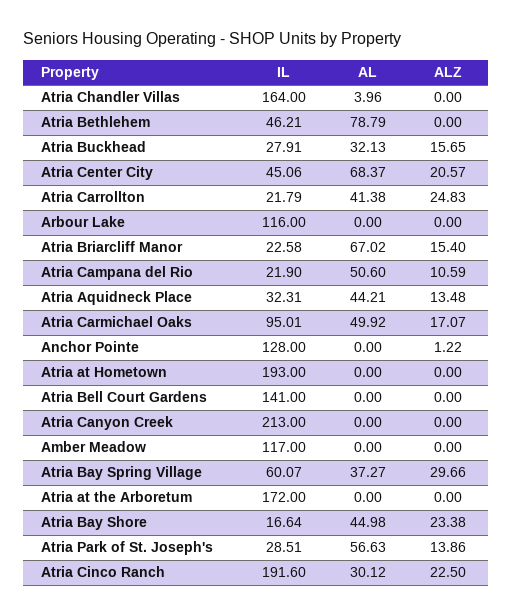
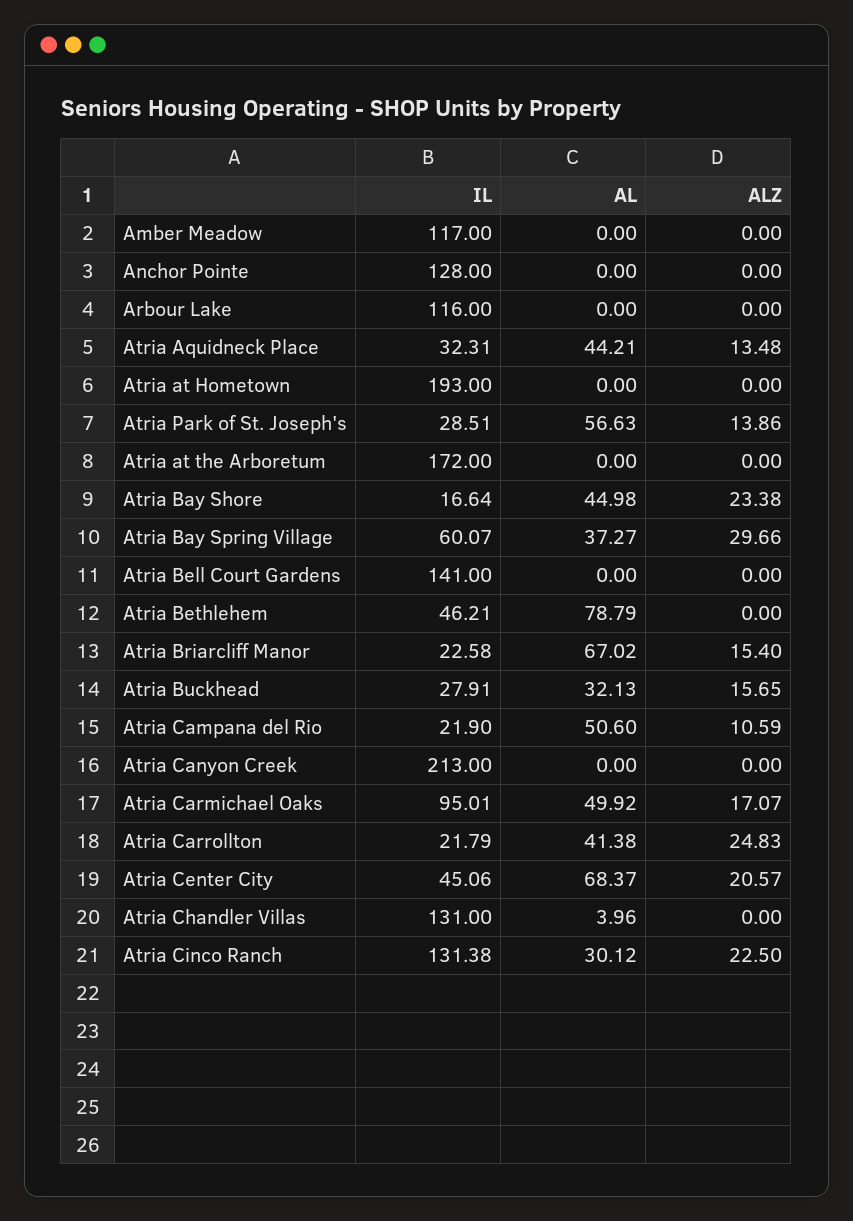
IL, Atria Chandler Villas: 164 -> 131
ALZ, Anchor Pointe: 1.22 -> 0
IL, Atria Cinco Ranch: 191.6 -> 131.38

